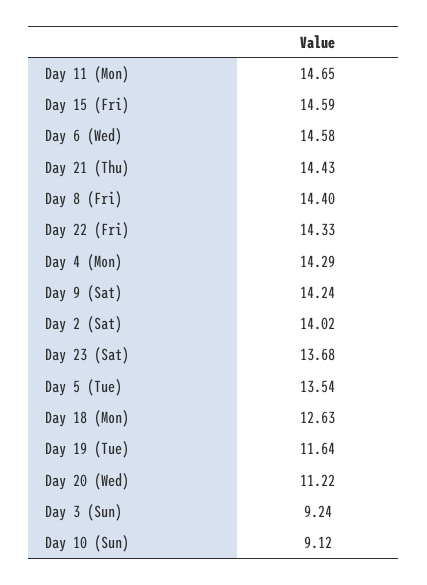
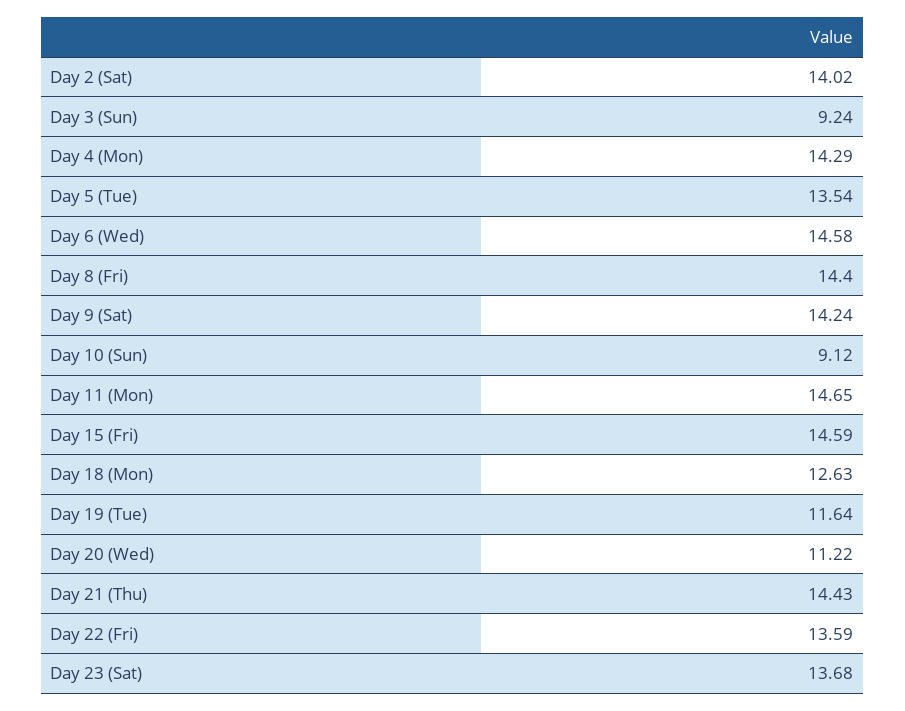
Day 22 (Fri): 14.33 -> 13.59

